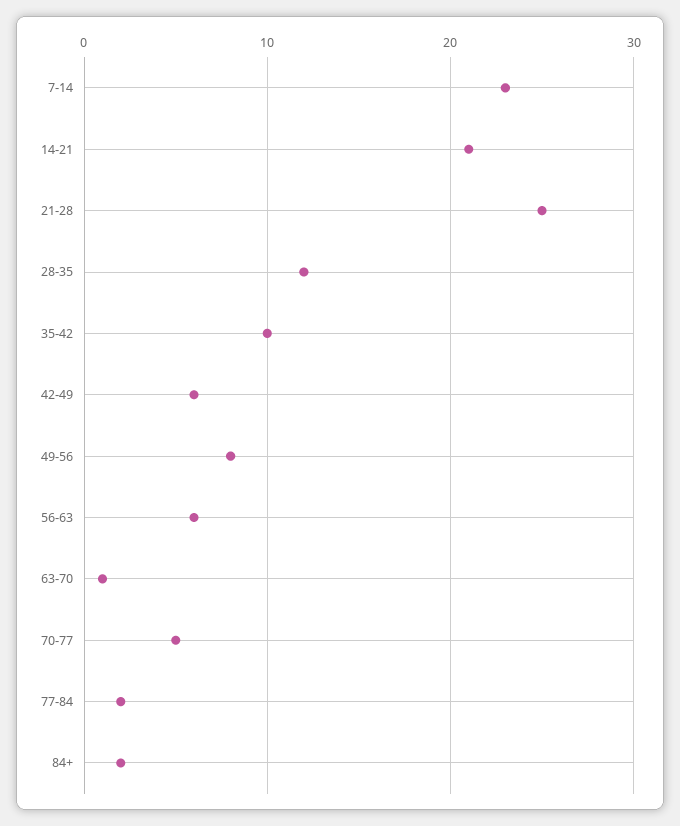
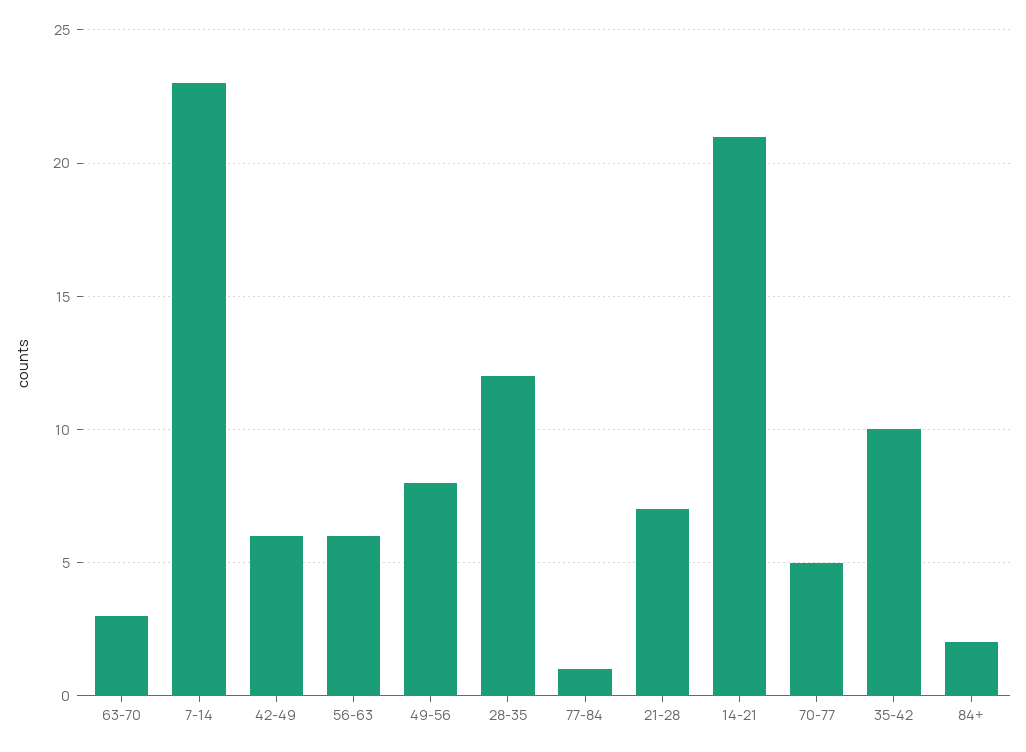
21-28: 25 -> 7
63-70: 1 -> 3
77-84: 2 -> 1

